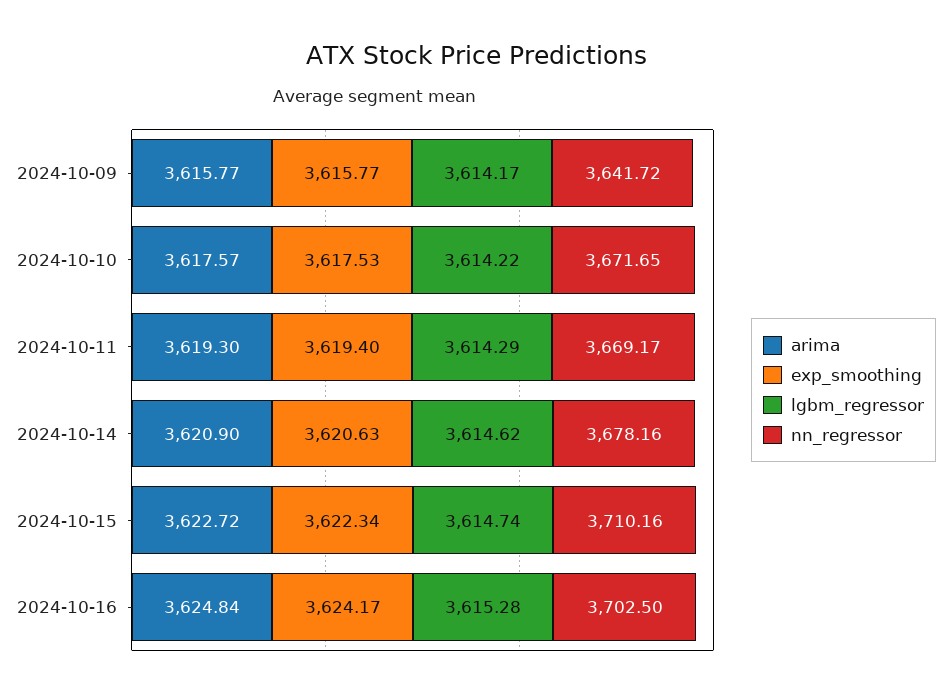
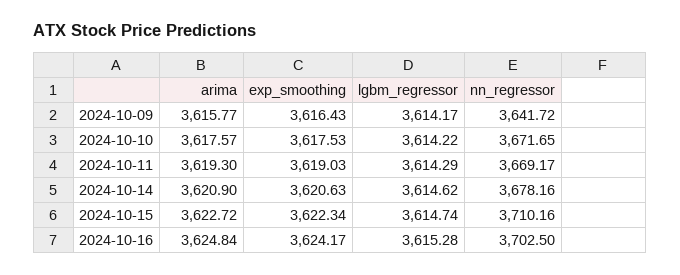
exp_smoothing, 2024-10-09: 3615.77 -> 3616.43
exp_smoothing, 2024-10-11: 3619.4 -> 3619.03

